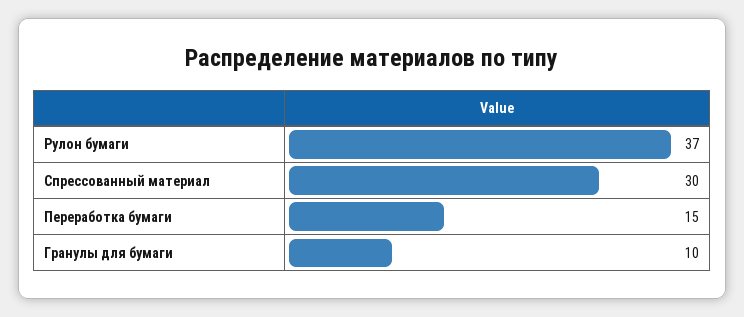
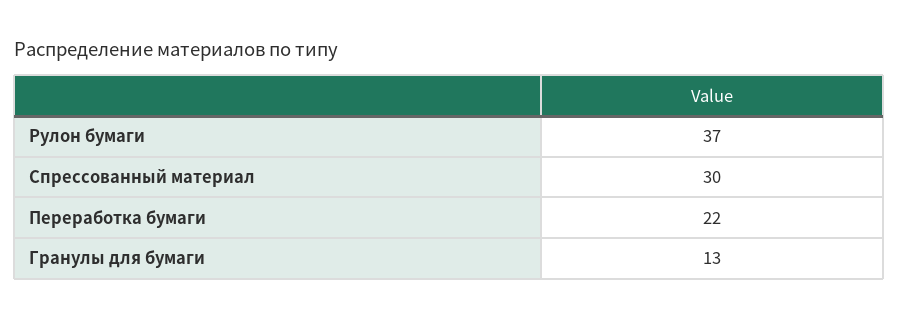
Переработка бумаги: 15 -> 22
Гранулы для бумаги: 10 -> 13

